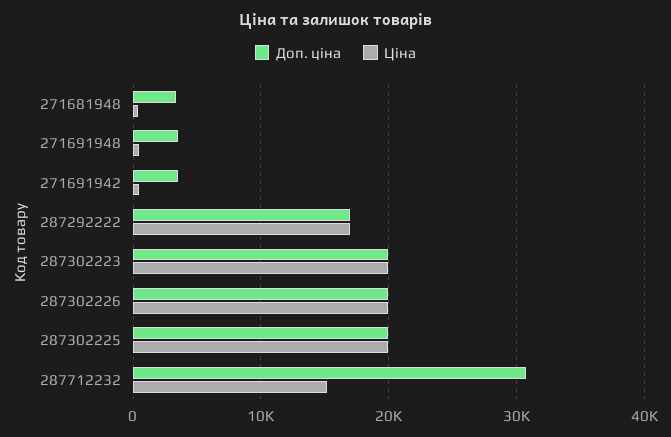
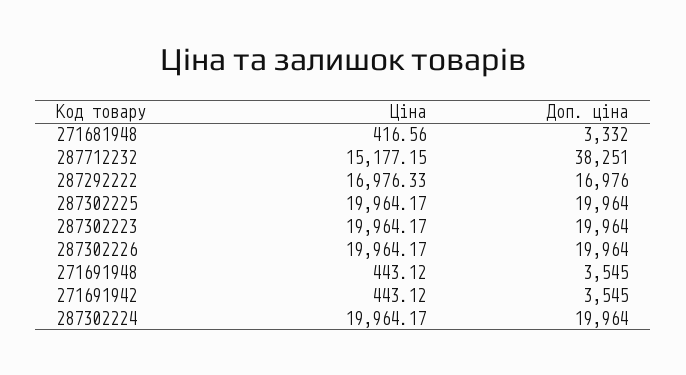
Доп. ціна, 287712232: 31000 -> 38251
Ціна, 287302224: none -> 19964.17
Доп. ціна, 287302224: none -> 19964

